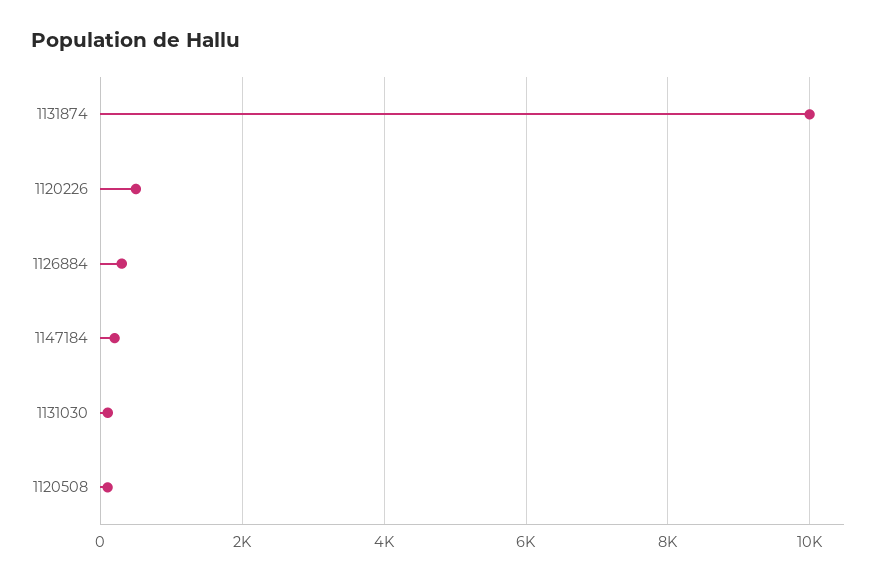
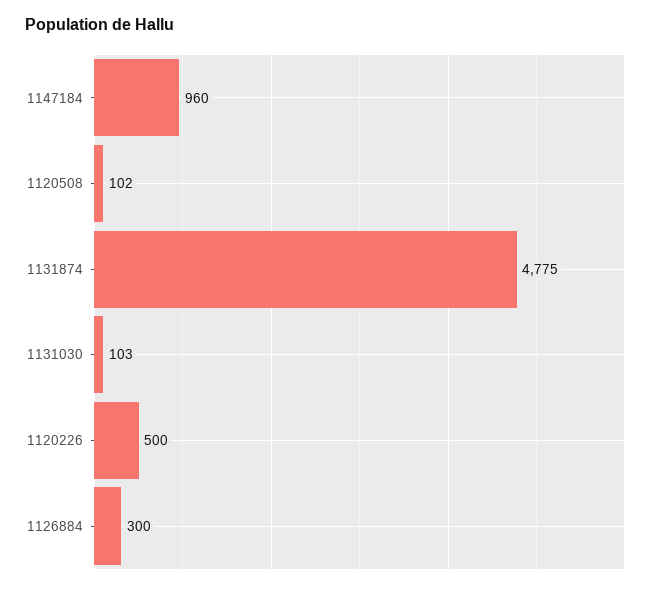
1131874: 10000 -> 4775
1147184: 200 -> 960

